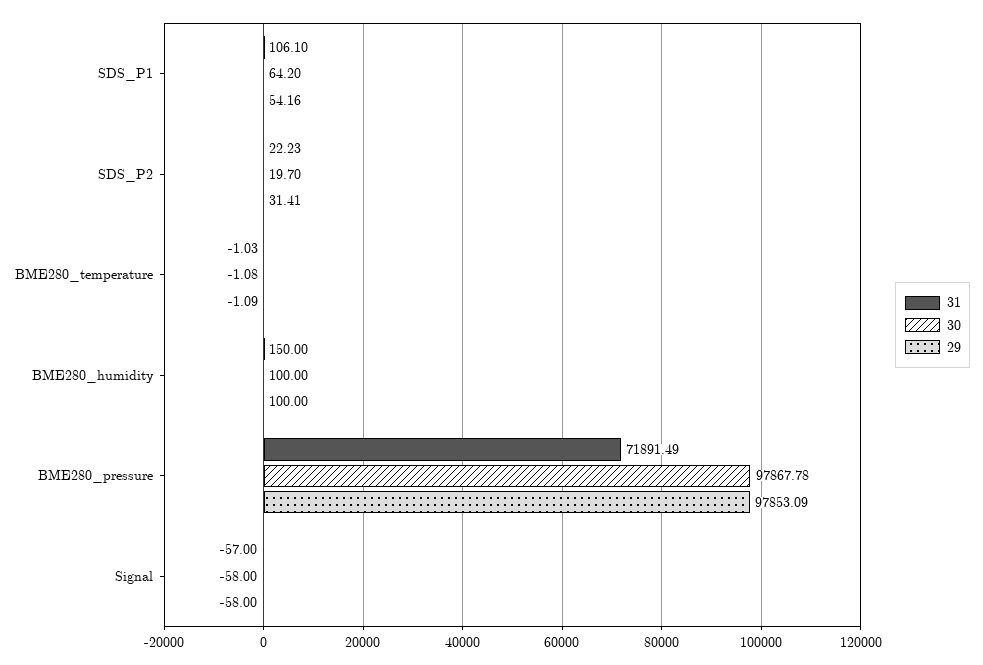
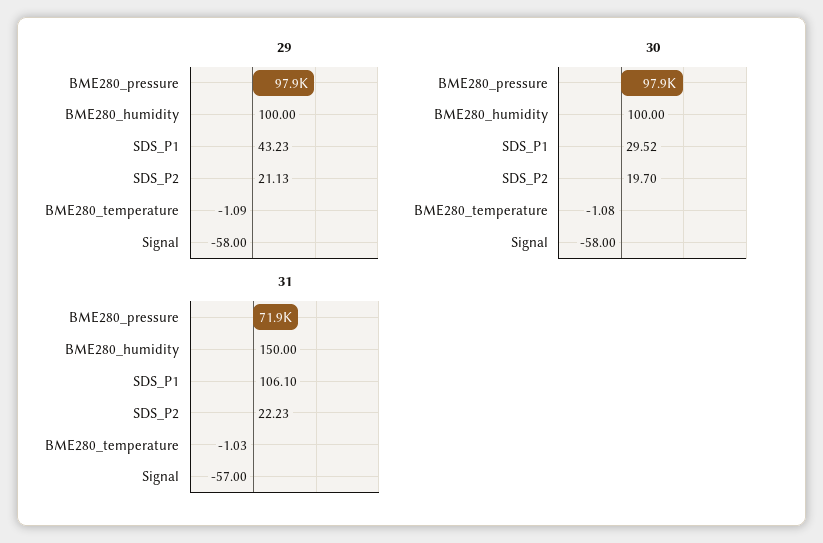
30, SDS_P1: 64.2 -> 29.52
29, SDS_P1: 54.16 -> 43.23
29, SDS_P2: 31.41 -> 21.13

